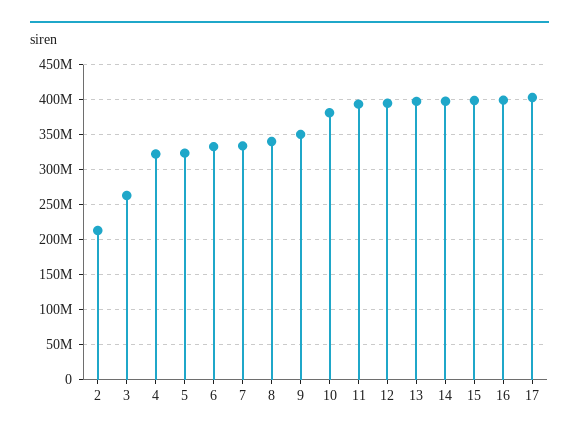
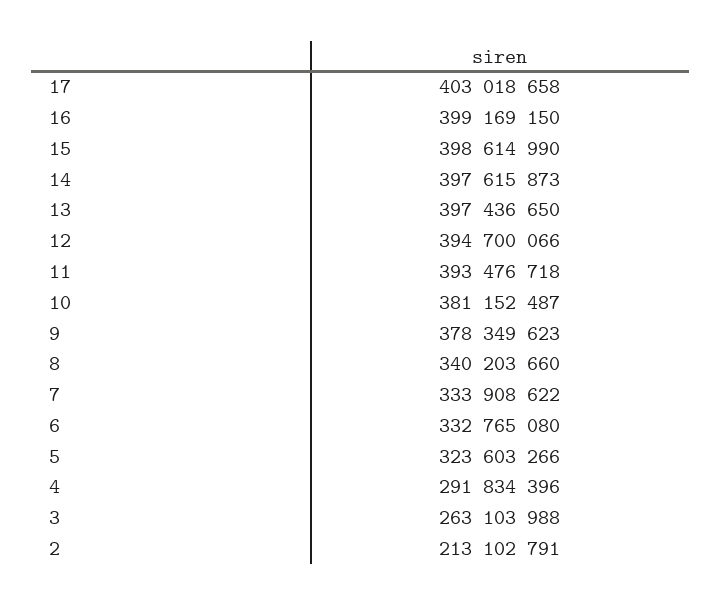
4: 320000000 -> 291834396
9: 350000000 -> 378349623

